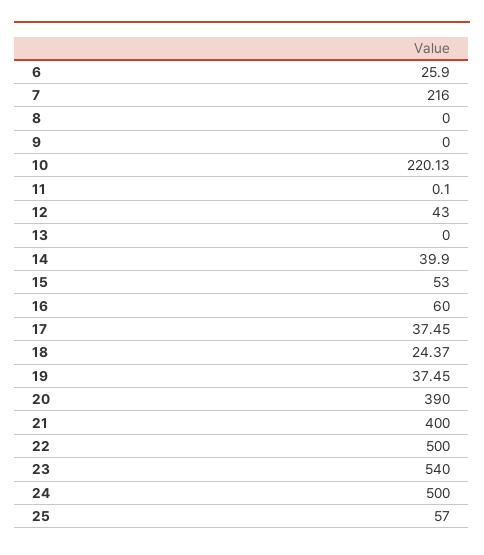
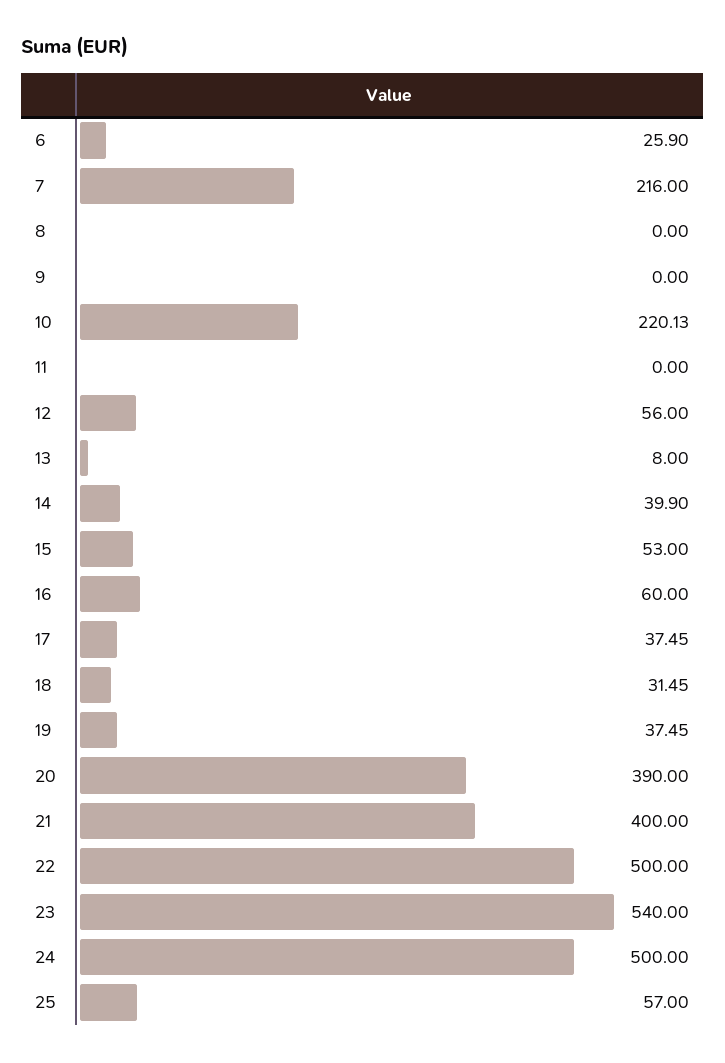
11: 0.1 -> 0
12: 43 -> 56
13: 0 -> 8
18: 24.37 -> 31.45

